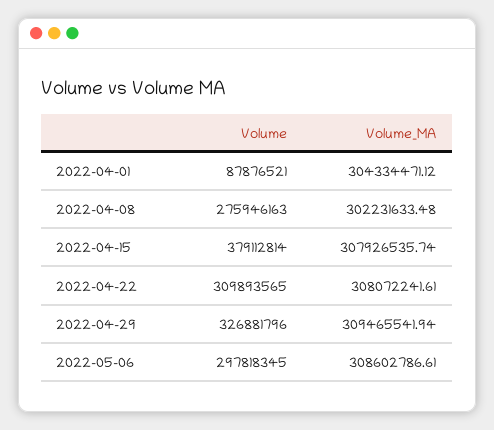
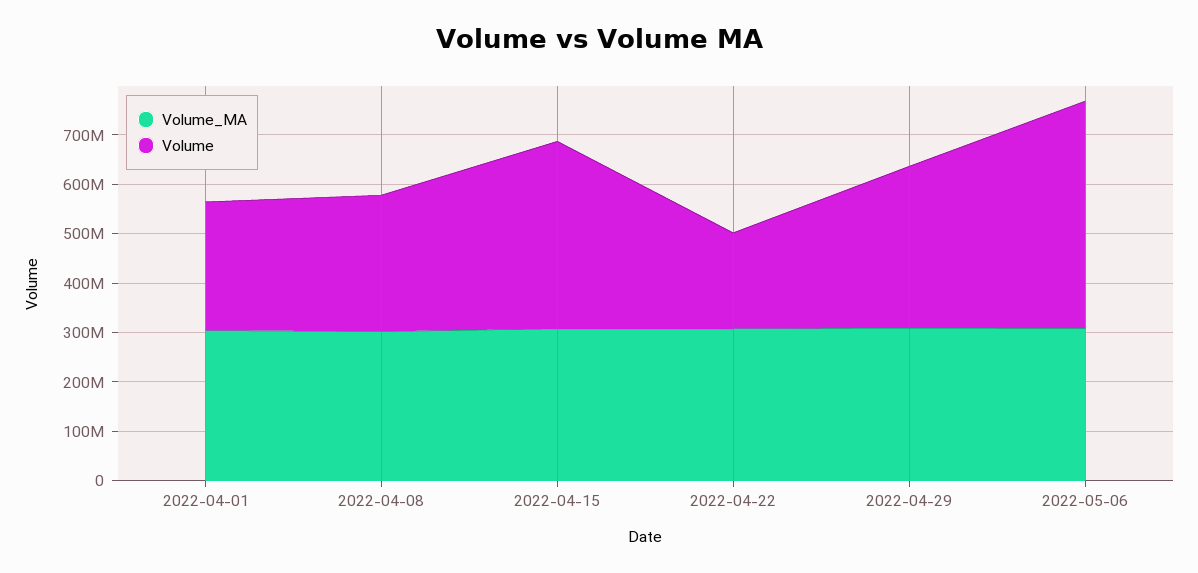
Volume, 2022-04-01: 87876521 -> 260000000
Volume, 2022-04-22: 309893565 -> 200000000
Volume, 2022-05-06: 297818345 -> 460000000

